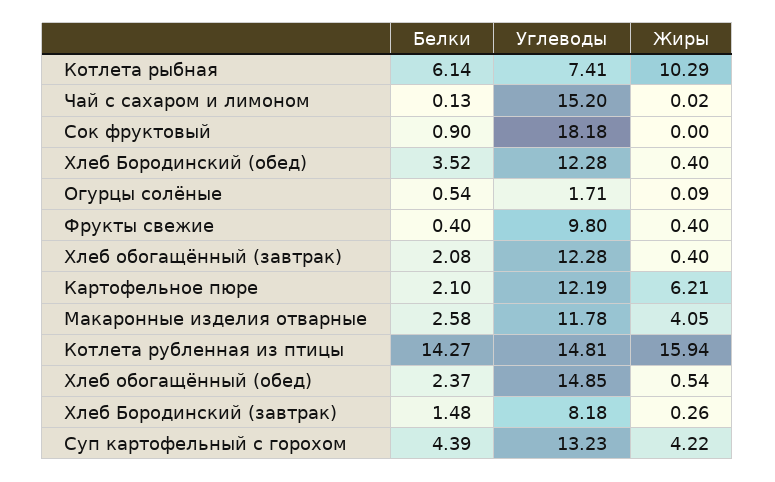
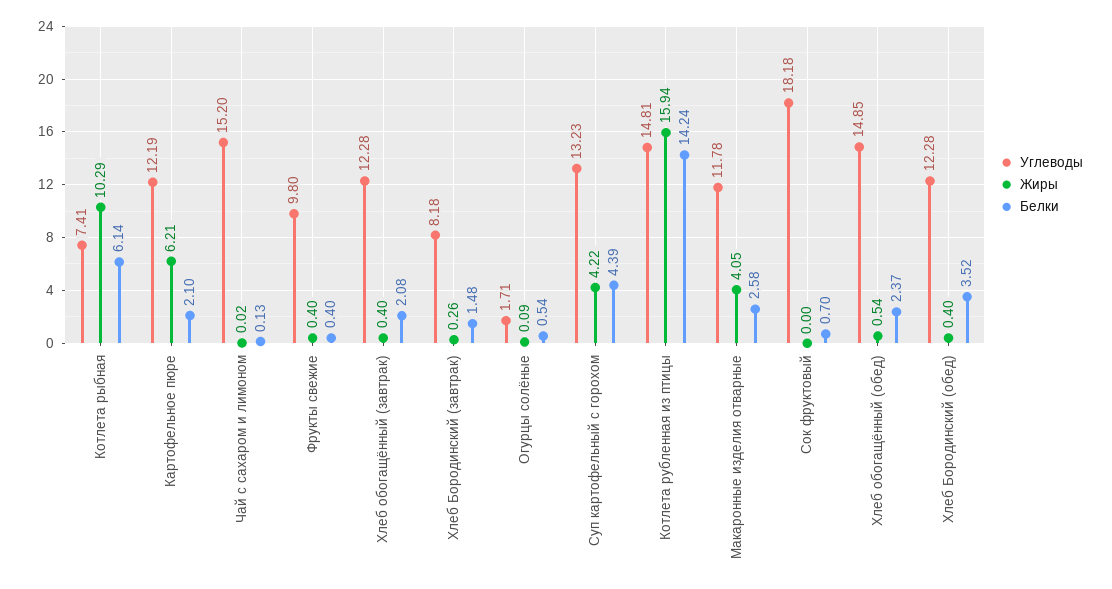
Белки, Сок фруктовый: 0.9 -> 0.7
Белки, Котлета рубленная из птицы: 14.27 -> 14.24

